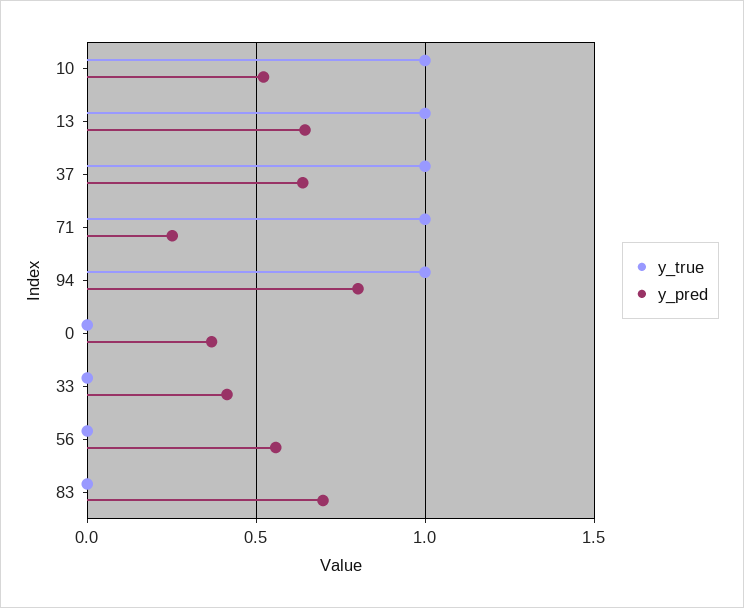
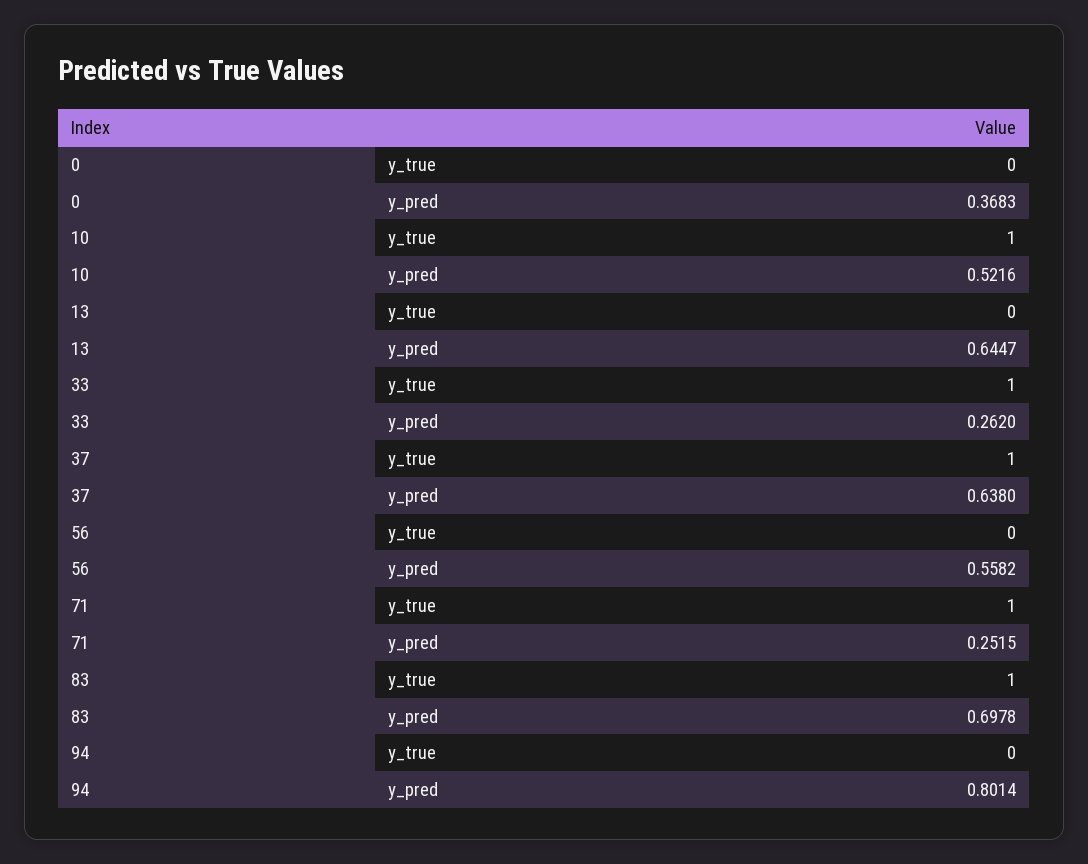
y_true, 13: 1 -> 0
y_true, 94: 1 -> 0
y_true, 33: 0 -> 1
y_pred, 33: 0.4 -> 0.262
y_true, 83: 0 -> 1

